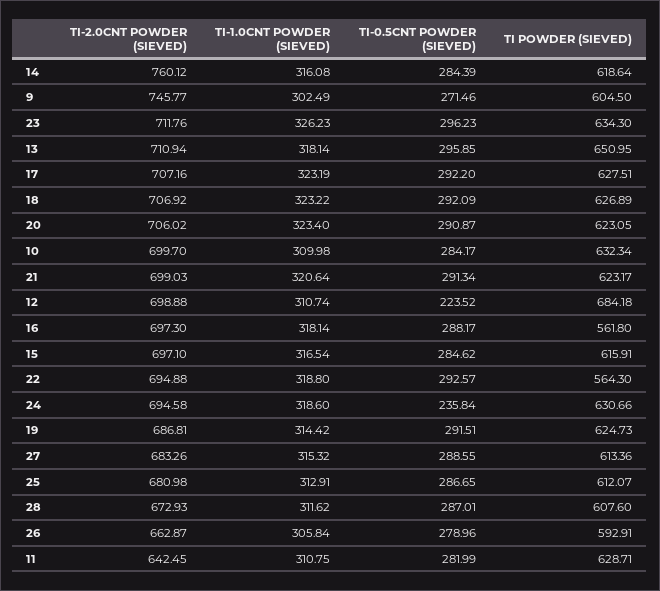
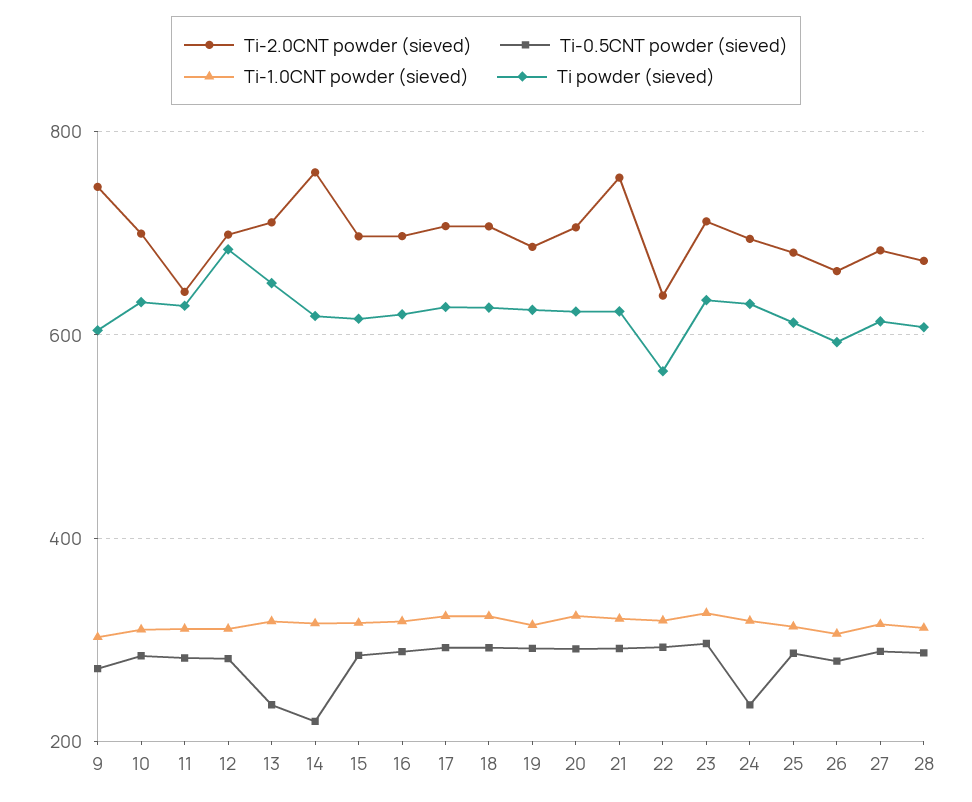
TI-0.5CNT POWDER (SIEVED), 14: 284.39 -> 220
TI-0.5CNT POWDER (SIEVED), 13: 295.85 -> 240
TI-2.0CNT POWDER (SIEVED), 21: 699.03 -> 760
TI-0.5CNT POWDER (SIEVED), 12: 223.52 -> 280
TI POWDER (SIEVED), 16: 561.8 -> 620
TI-2.0CNT POWDER (SIEVED), 22: 694.88 -> 640

